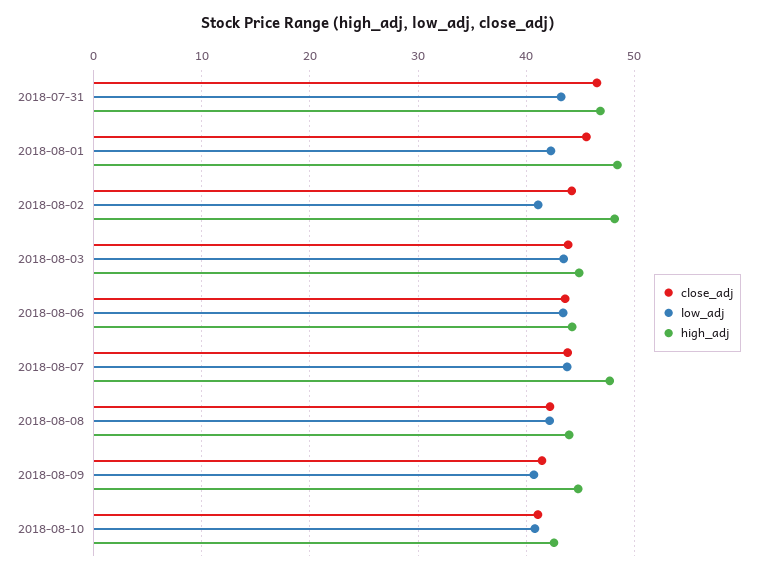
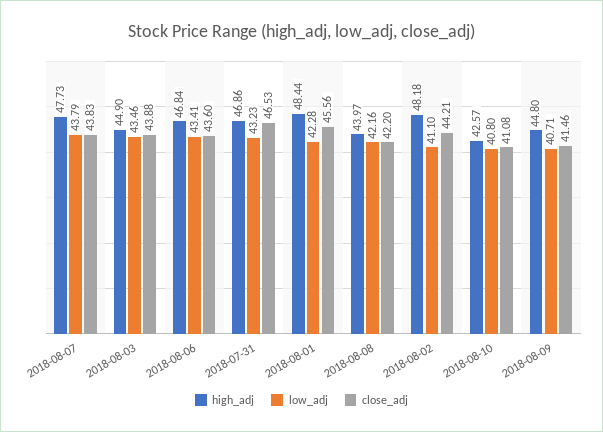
high_adj, 2018-08-06: 44 -> 46.84

